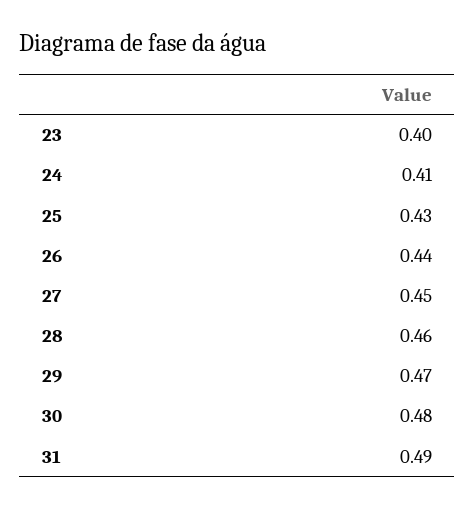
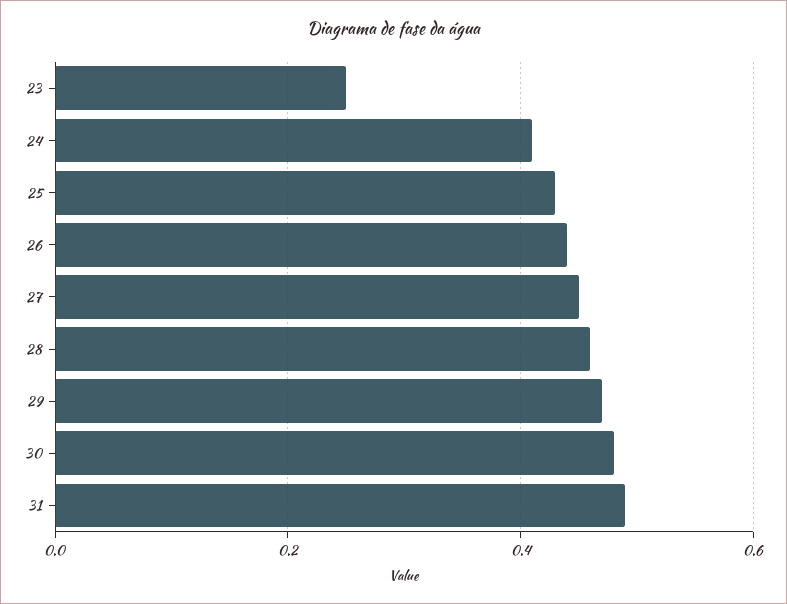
23: 0.4 -> 0.25

